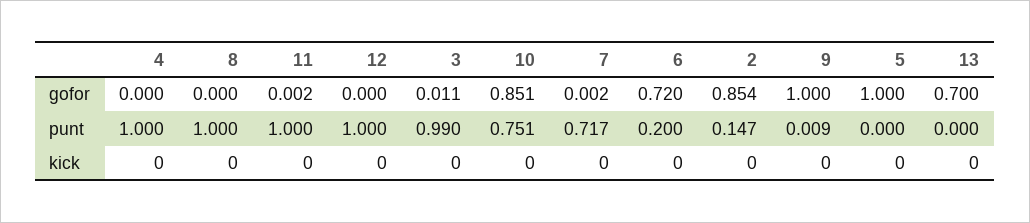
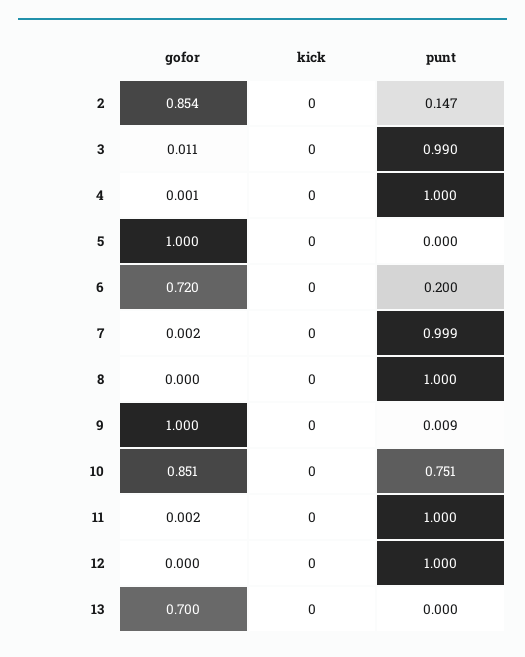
4, gofor: 0 -> 0.001
7, punt: 0.717 -> 0.999

